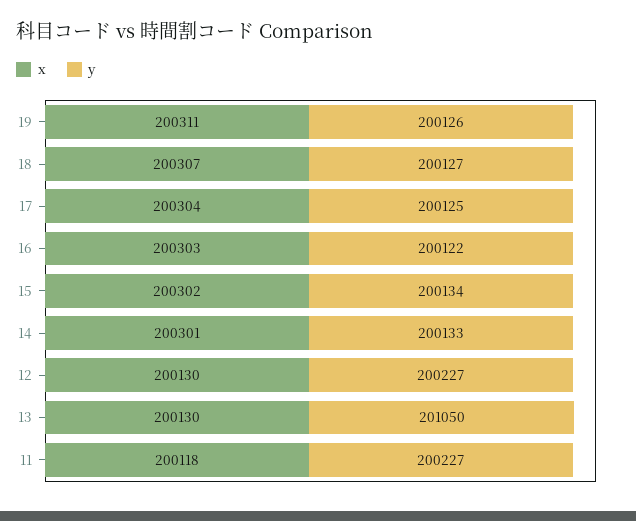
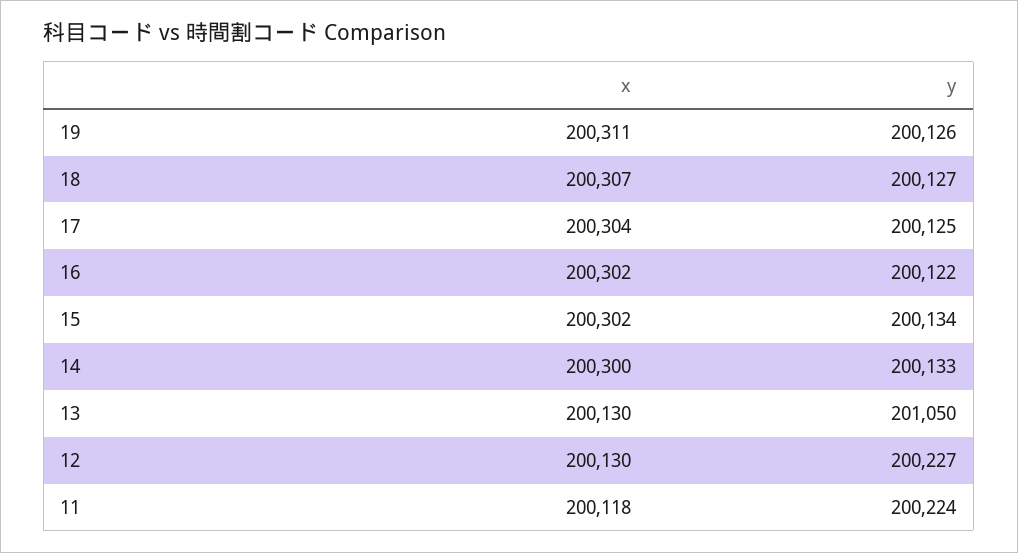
x, 16: 200303 -> 200302
x, 14: 200301 -> 200300
y, 11: 200227 -> 200224

